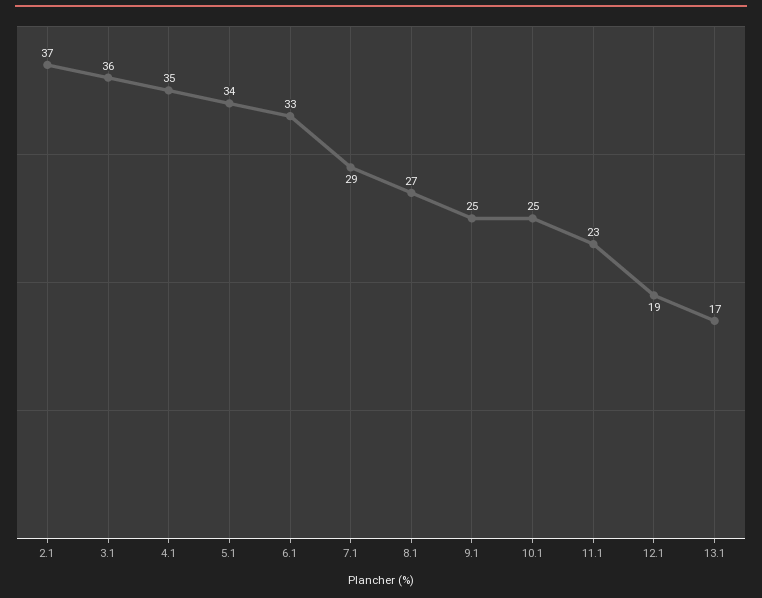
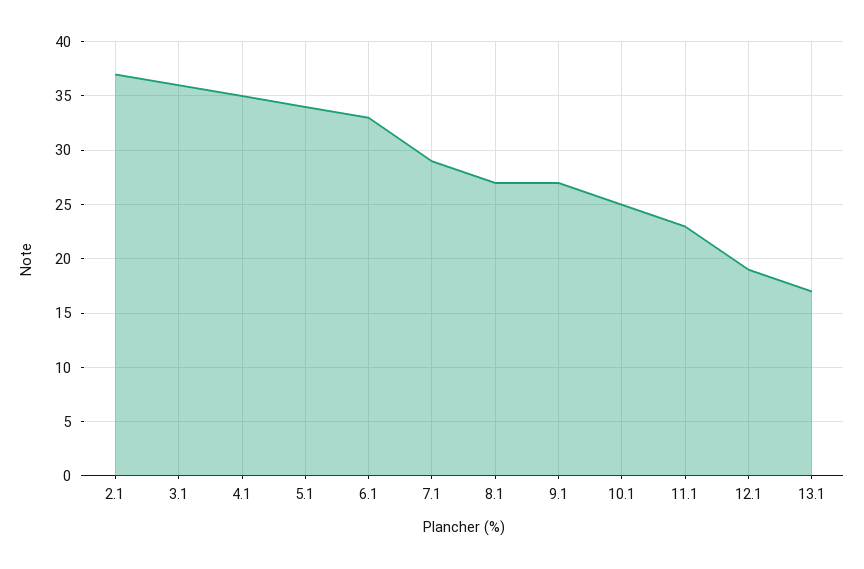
9.1: 25 -> 27

